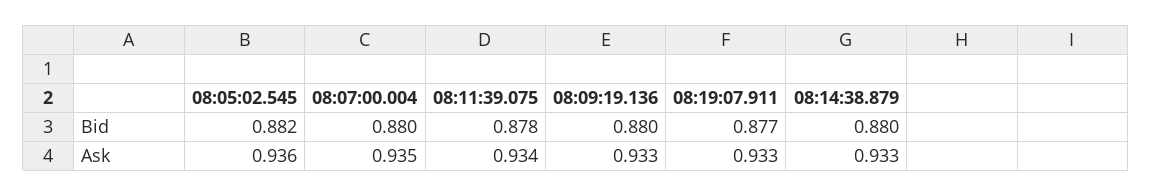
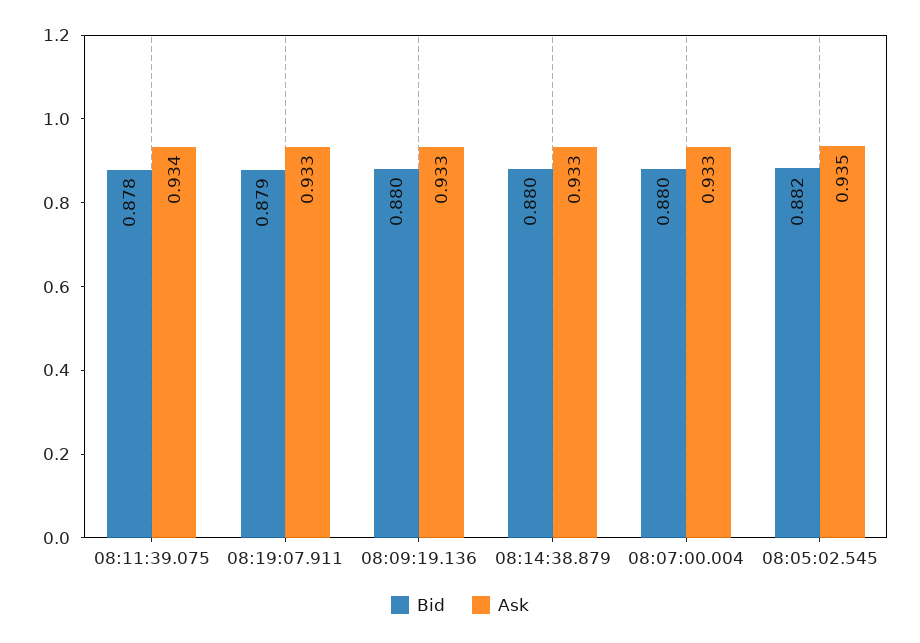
Bid, 08:19:07.911: 0.877 -> 0.879
Ask, 08:05:02.545: 0.936 -> 0.935
Ask, 08:07:00.004: 0.935 -> 0.933

